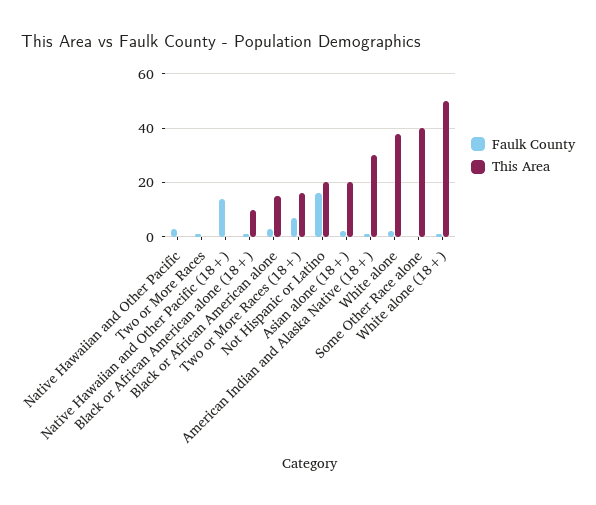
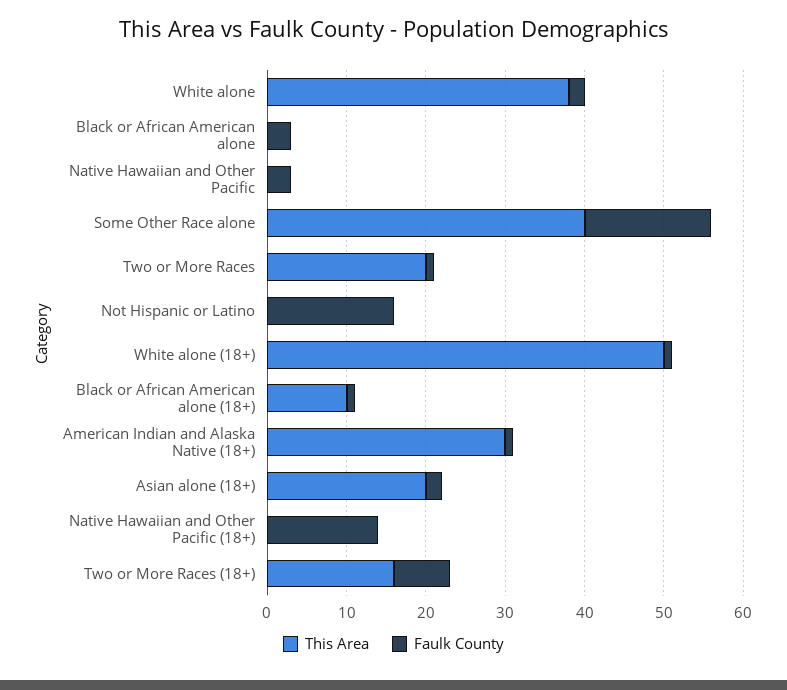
This Area, Two or More Races: 0 -> 20
This Area, Black or African American alone: 15 -> 0
This Area, Not Hispanic or Latino: 20 -> 0
Faulk County, Some Other Race alone: 0 -> 15

